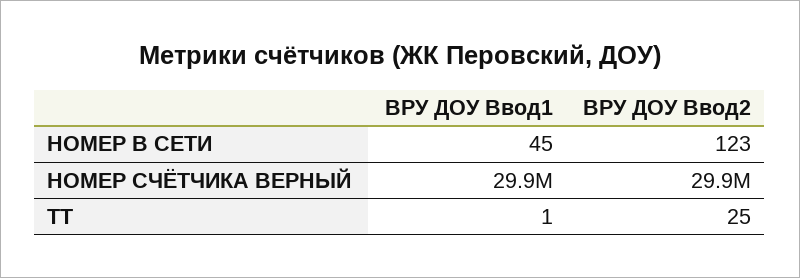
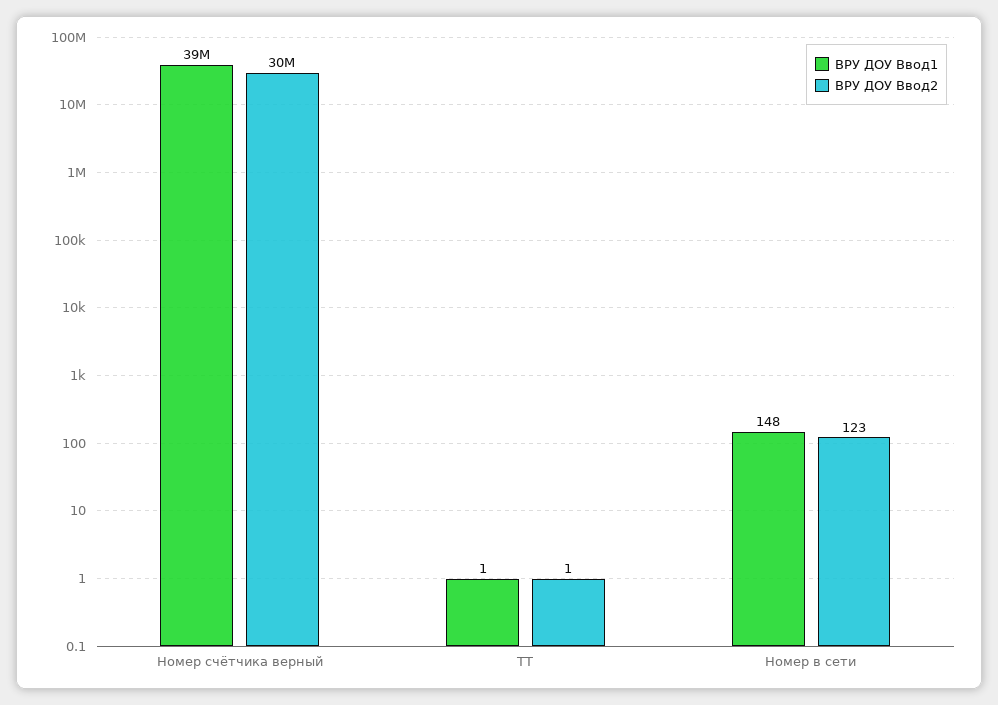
ВРУ ДОУ Ввод1, НОМЕР В СЕТИ: 45 -> 148
ВРУ ДОУ Ввод1, НОМЕР СЧЁТЧИКА ВЕРНЫЙ: 29900000 -> 39000000
ВРУ ДОУ Ввод2, ТТ: 25 -> 1

